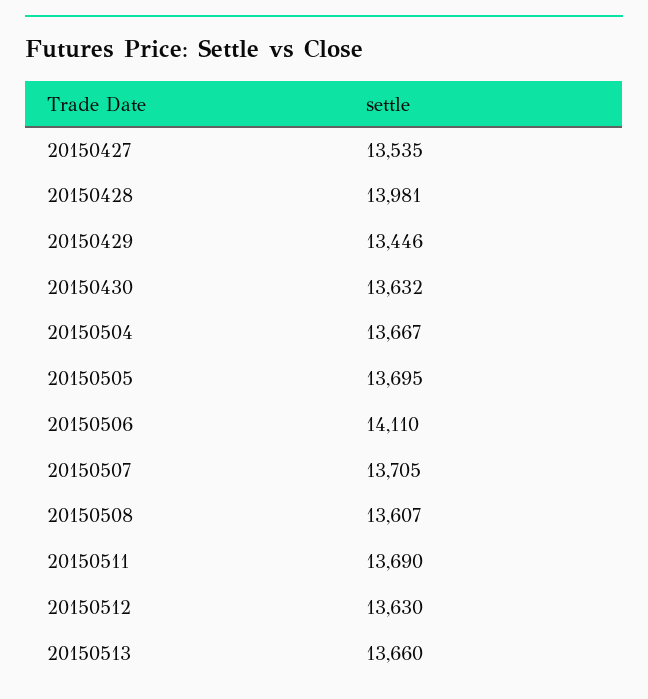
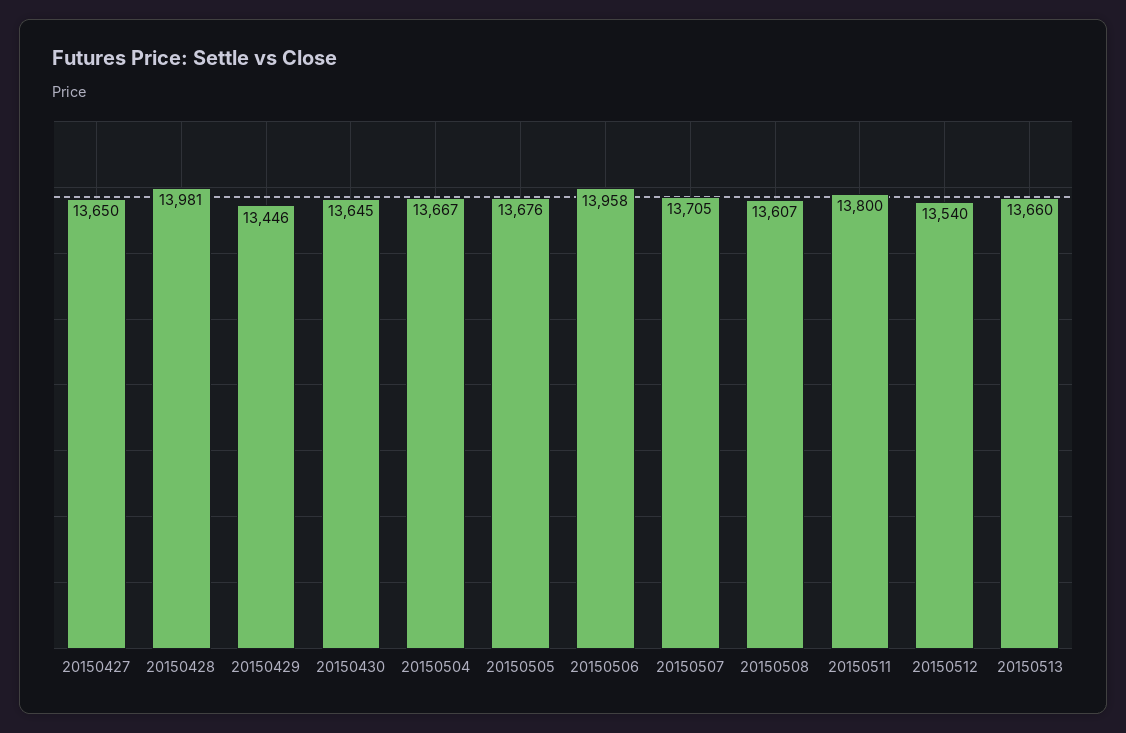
20150427: 13535 -> 13650
20150430: 13632 -> 13645
20150505: 13695 -> 13676
20150506: 14110 -> 13958
20150511: 13690 -> 13800
20150512: 13630 -> 13540

